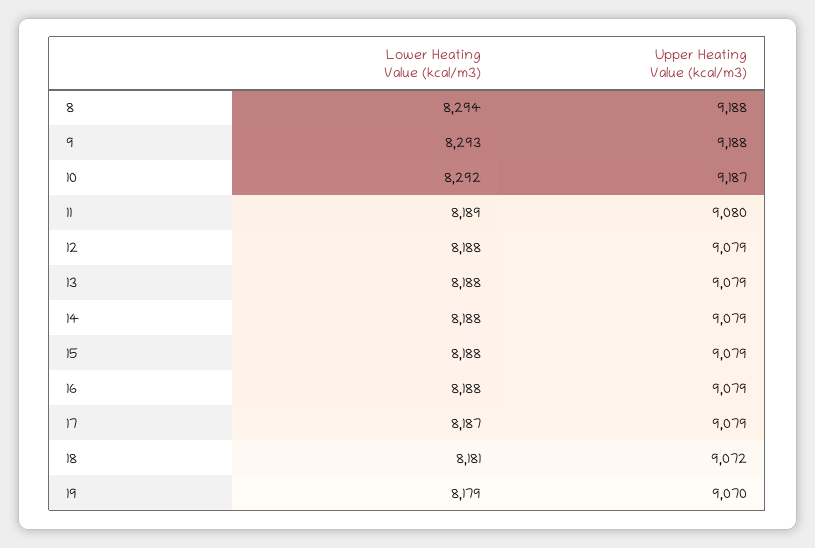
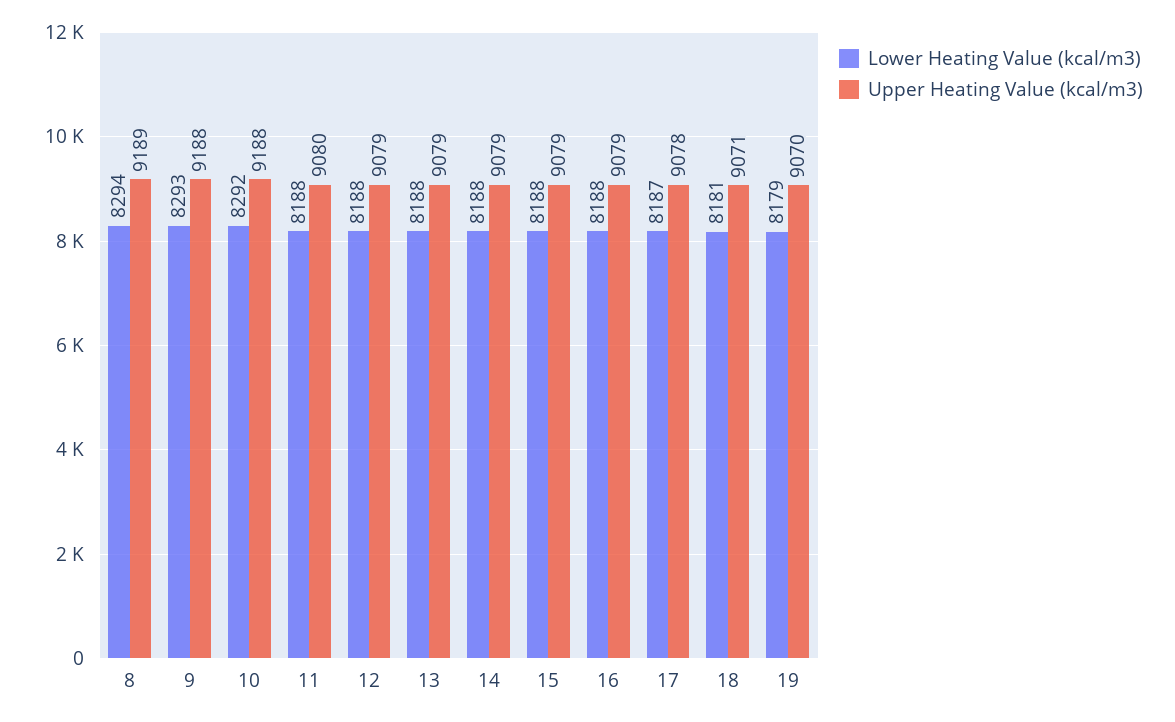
Upper Heating Value (kcal/m3), 8: 9188 -> 9189
Upper Heating Value (kcal/m3), 10: 9187 -> 9188
Lower Heating Value (kcal/m3), 11: 8189 -> 8188
Upper Heating Value (kcal/m3), 17: 9079 -> 9078
Upper Heating Value (kcal/m3), 18: 9072 -> 9071

